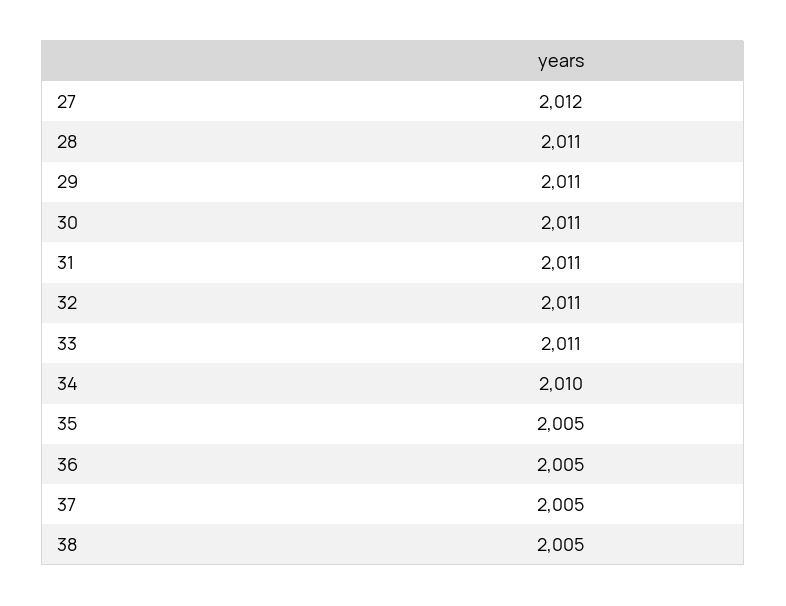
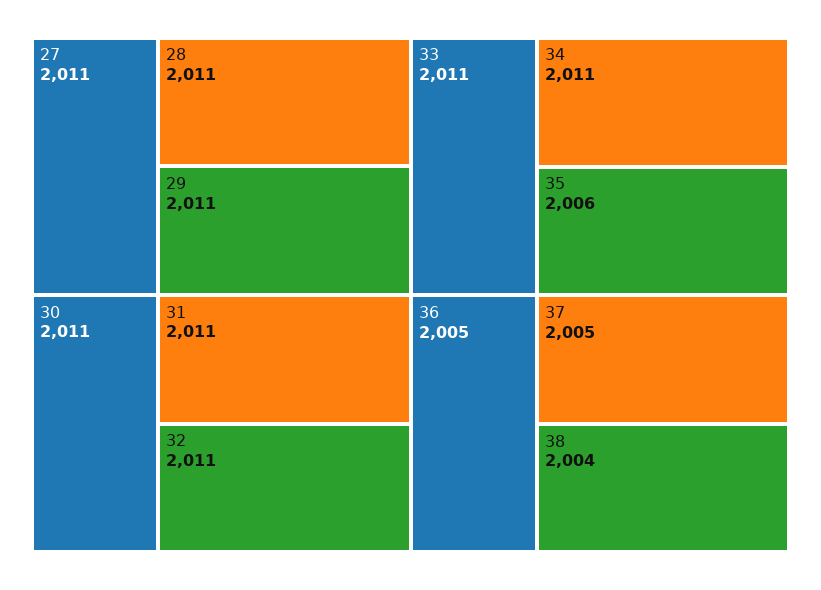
27: 2012 -> 2011
34: 2010 -> 2011
35: 2005 -> 2006
38: 2005 -> 2004

